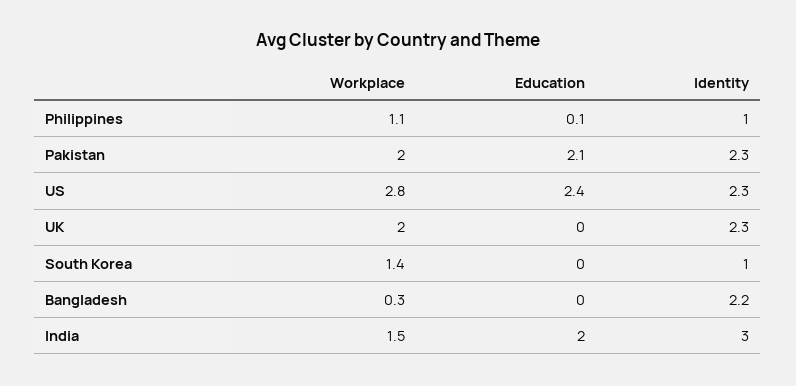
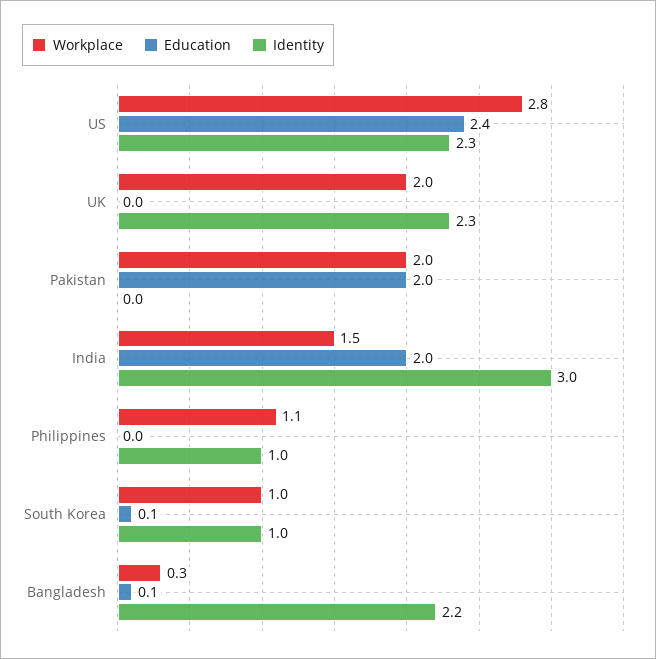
Education, Philippines: 0.1 -> 0
Education, Pakistan: 2.1 -> 2
Identity, Pakistan: 2.3 -> 0
Workplace, South Korea: 1.4 -> 1
Education, South Korea: 0 -> 0.1
Education, Bangladesh: 0 -> 0.1

